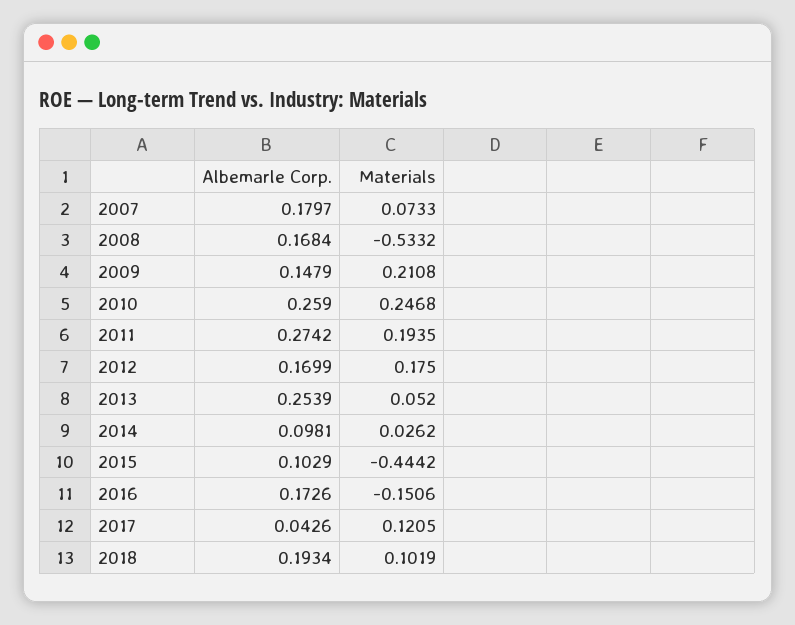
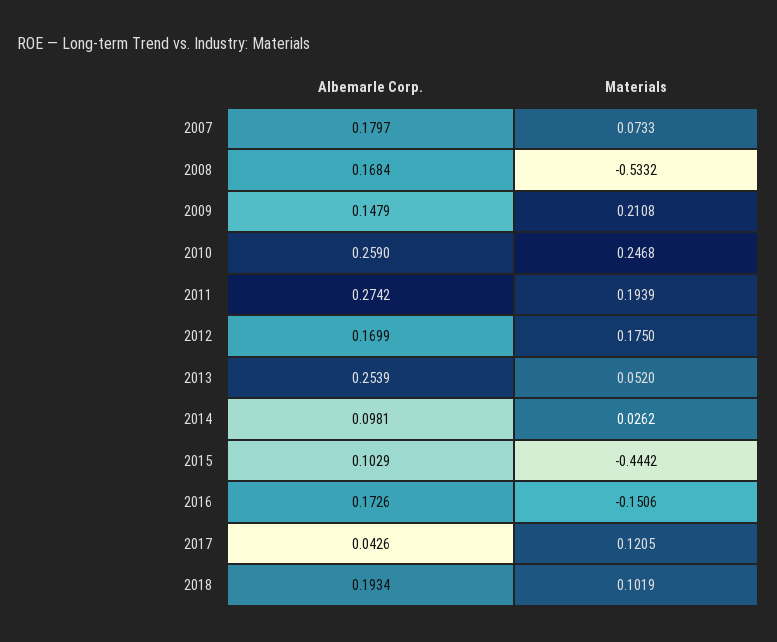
Materials, 2011: 0.1935 -> 0.1939

